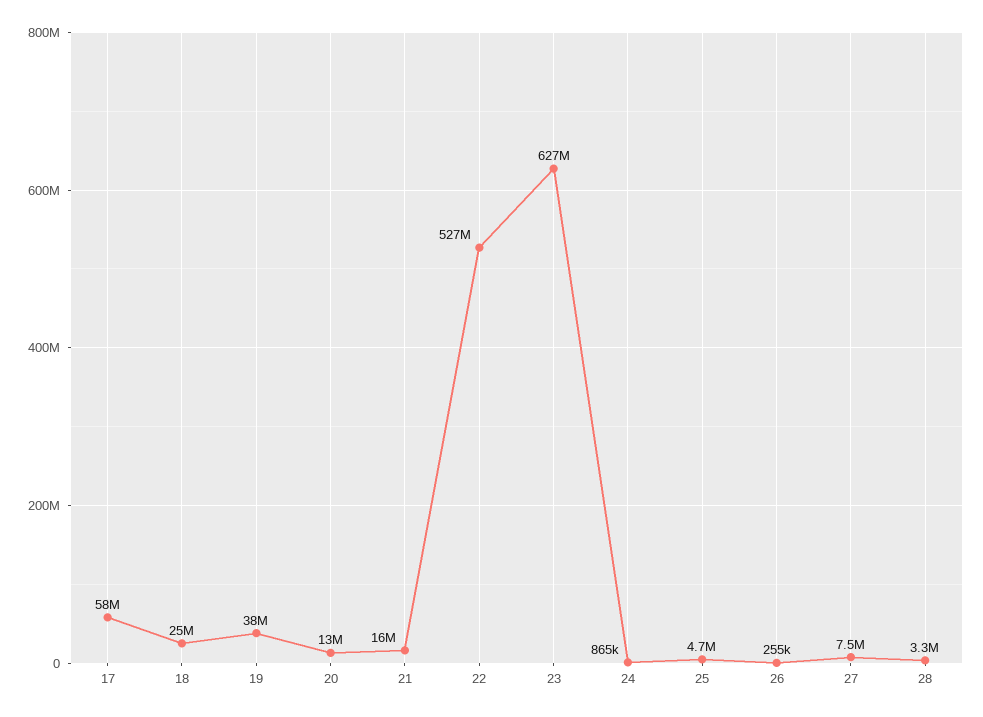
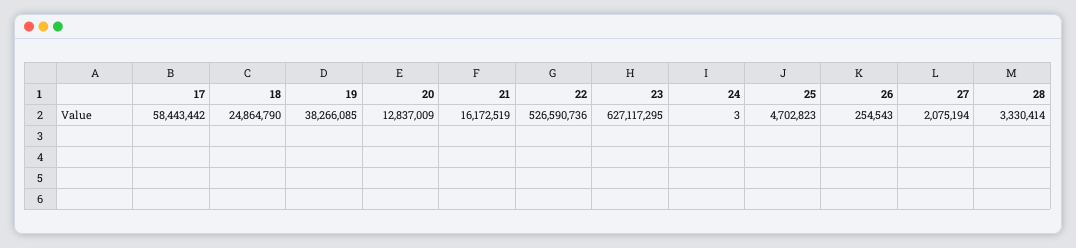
24: 865000 -> 3
27: 7500000 -> 2075194

